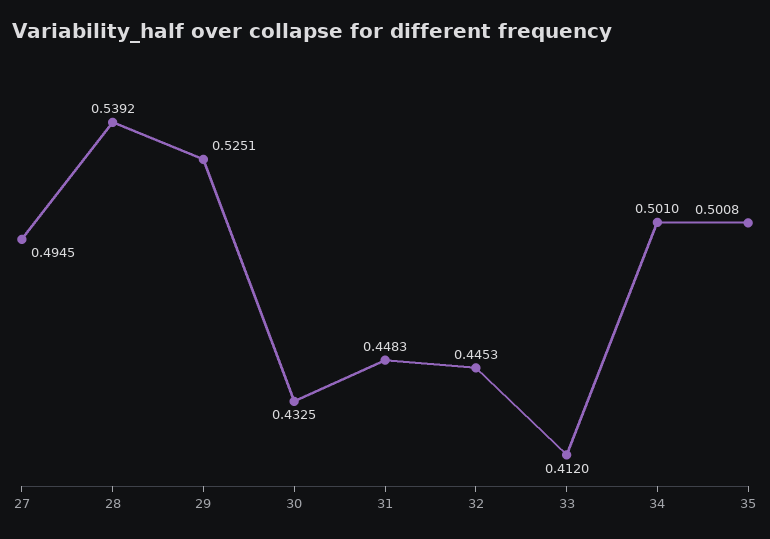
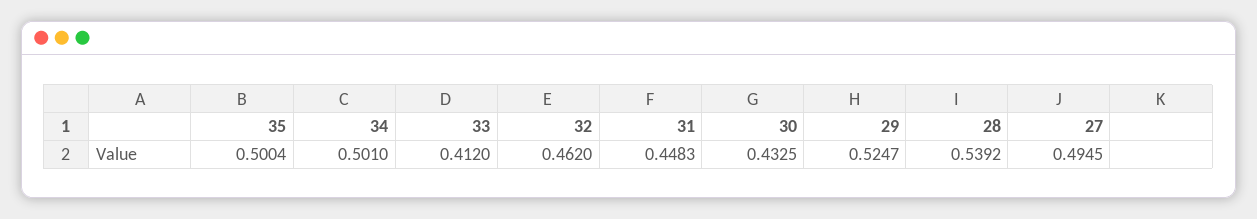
29: 0.5251 -> 0.5247
32: 0.4453 -> 0.462
35: 0.5008 -> 0.5004

